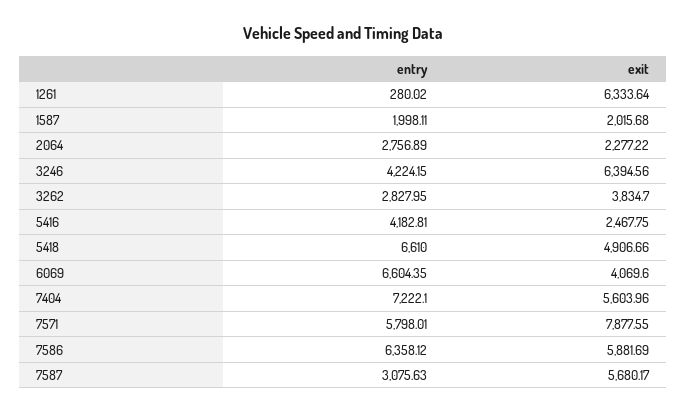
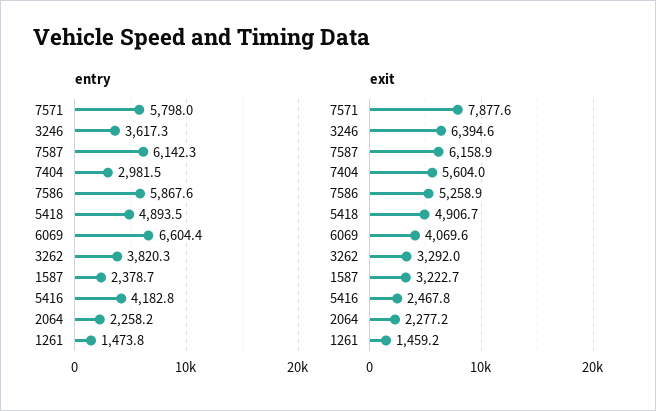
entry, 1261: 280.02 -> 1473.8
exit, 1261: 6333.64 -> 1459.2
entry, 1587: 1998.11 -> 2378.7
exit, 1587: 2015.68 -> 3222.7
entry, 2064: 2756.89 -> 2258.2
entry, 3246: 4224.15 -> 3617.3
entry, 3262: 2827.95 -> 3820.3
exit, 3262: 3834.7 -> 3292
entry, 5418: 6610 -> 4893.5
entry, 7404: 7222.1 -> 2981.5
entry, 7586: 6358.12 -> 5867.6
exit, 7586: 5881.69 -> 5258.9
entry, 7587: 3075.63 -> 6142.3
exit, 7587: 5680.17 -> 6158.9

